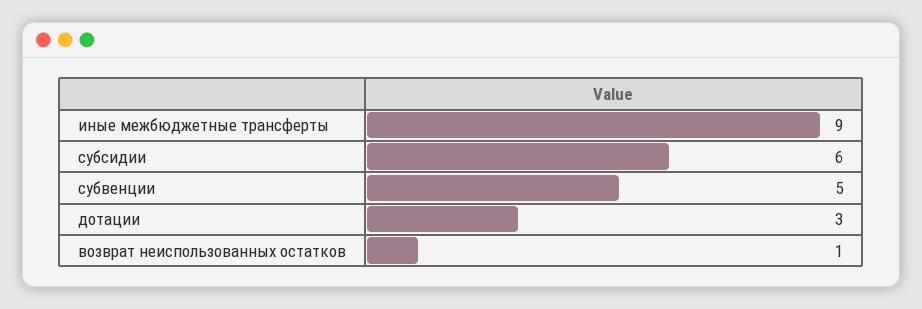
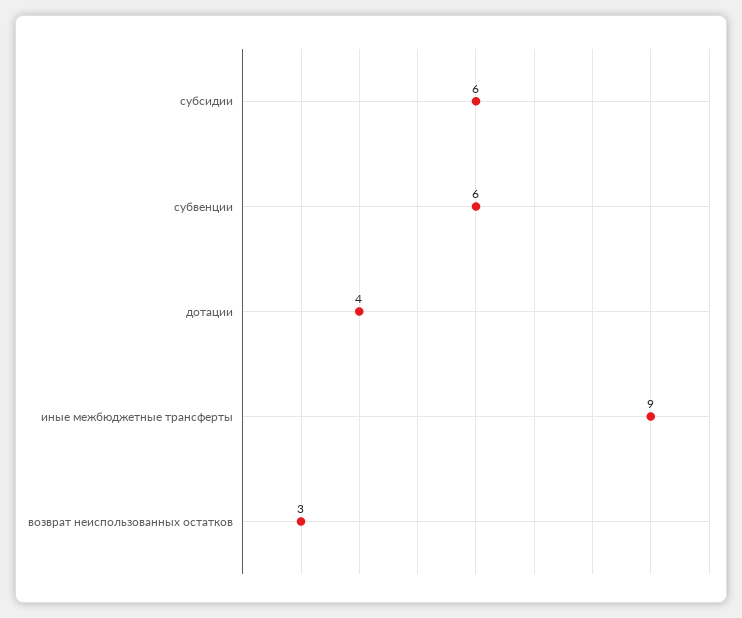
субвенции: 5 -> 6
дотации: 3 -> 4
возврат неиспользованных остатков: 1 -> 3

